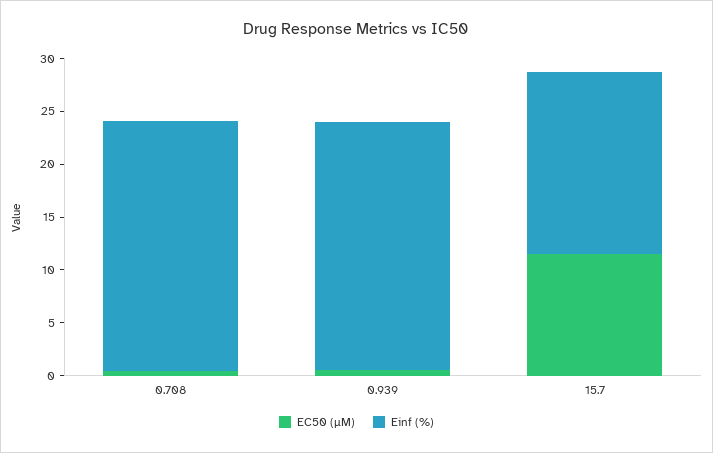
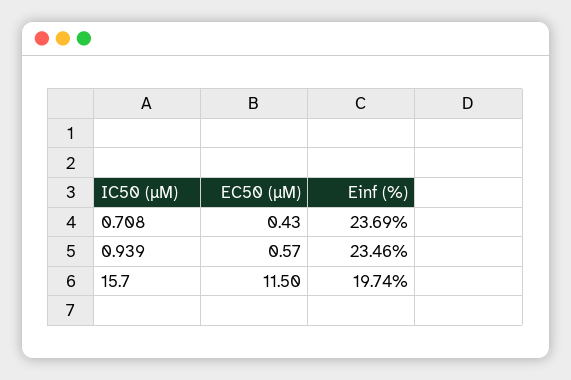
Einf (%), 15.7: 17 -> 19.74

